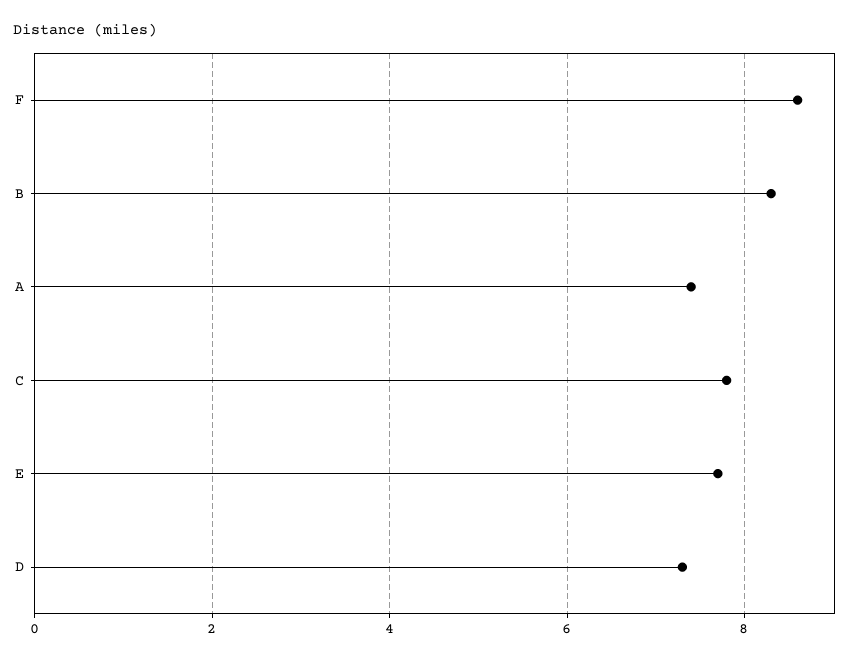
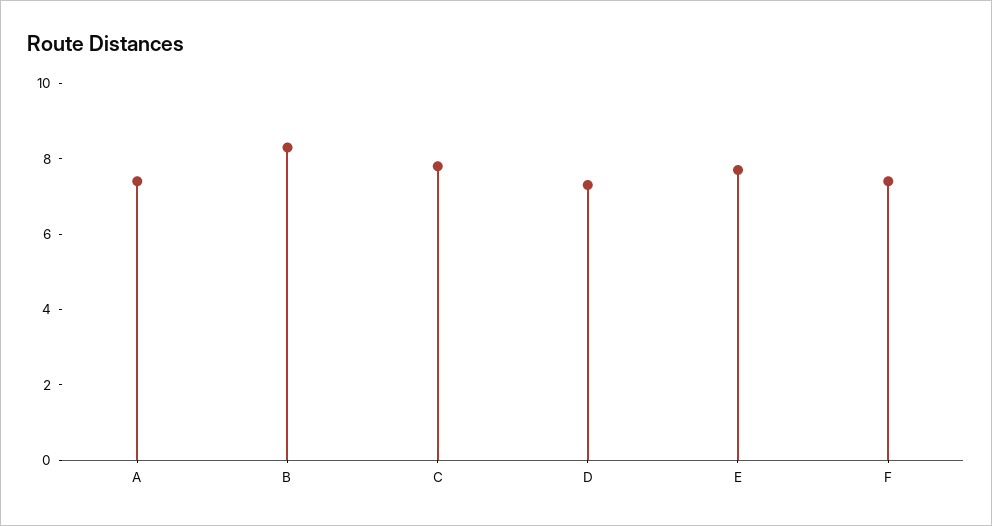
F: 8.5 -> 7.5

